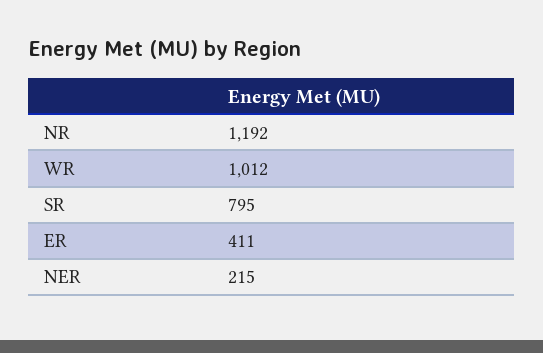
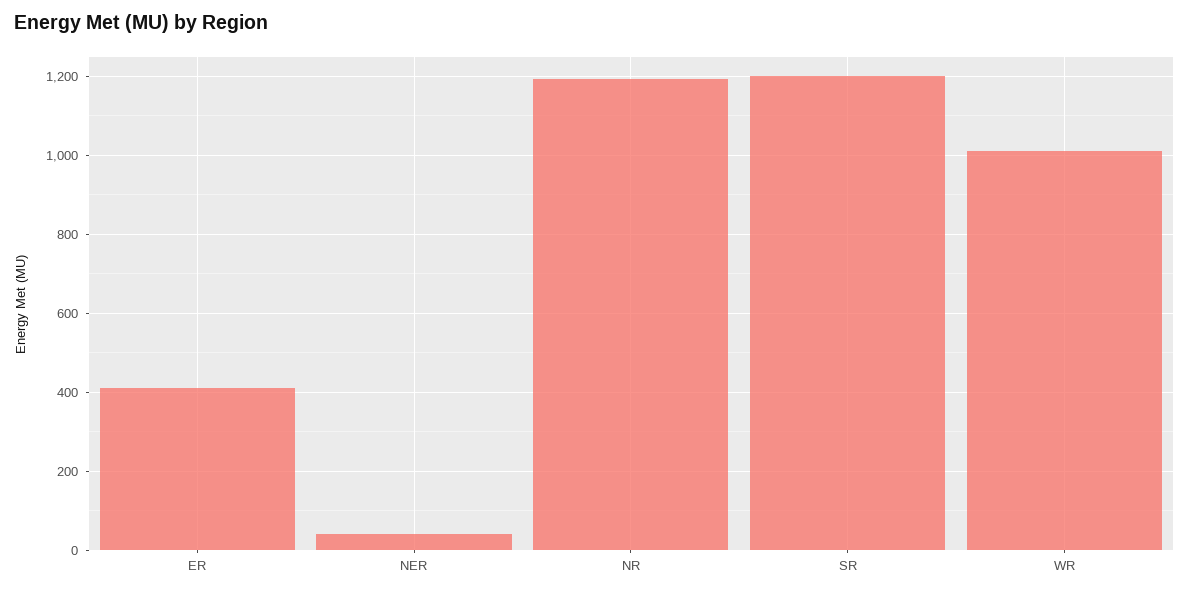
SR: 795 -> 1200
NER: 215 -> 40

